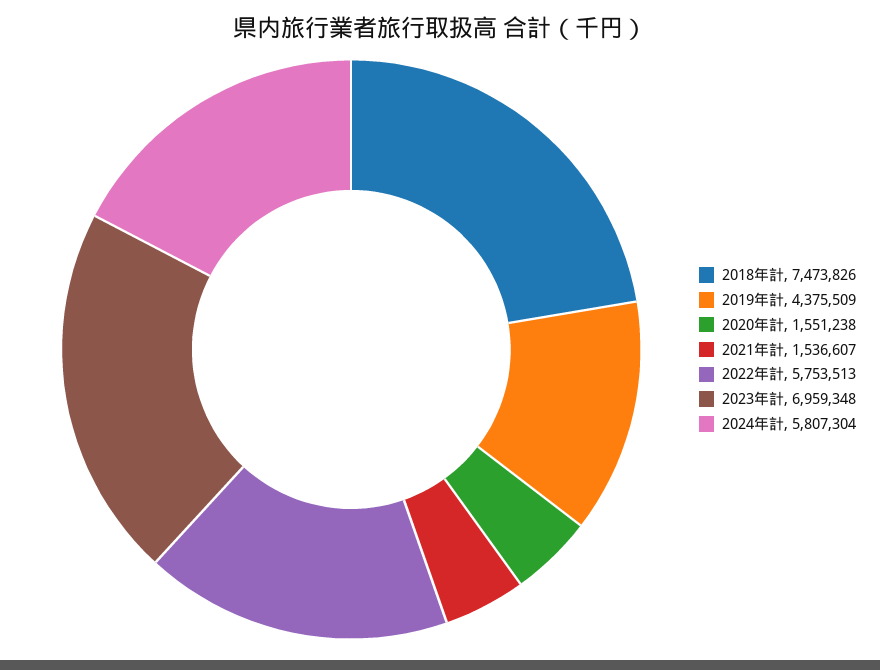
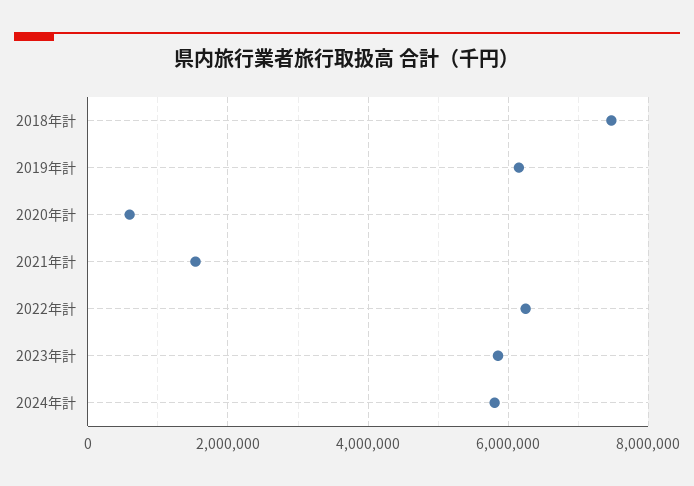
2019年計: 4375509 -> 6200000
2020年計: 1551238 -> 600000
2022年計: 5753513 -> 6200000
2023年計: 6959348 -> 5800000

